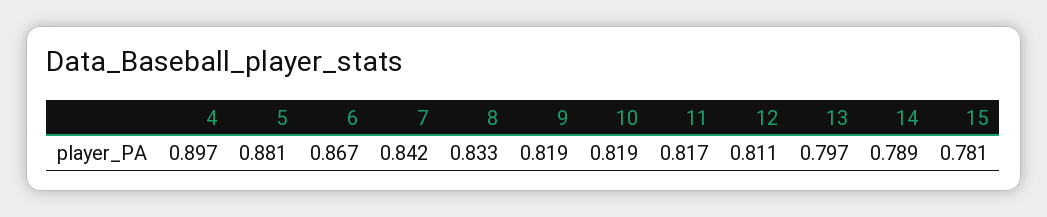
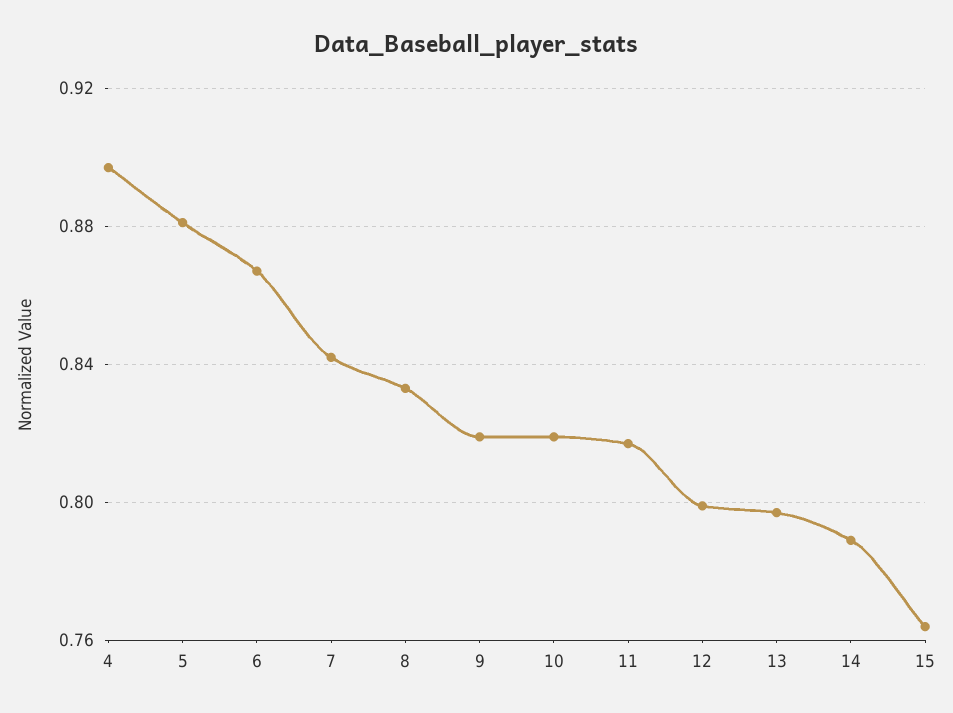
12: 0.811 -> 0.8
15: 0.781 -> 0.765

